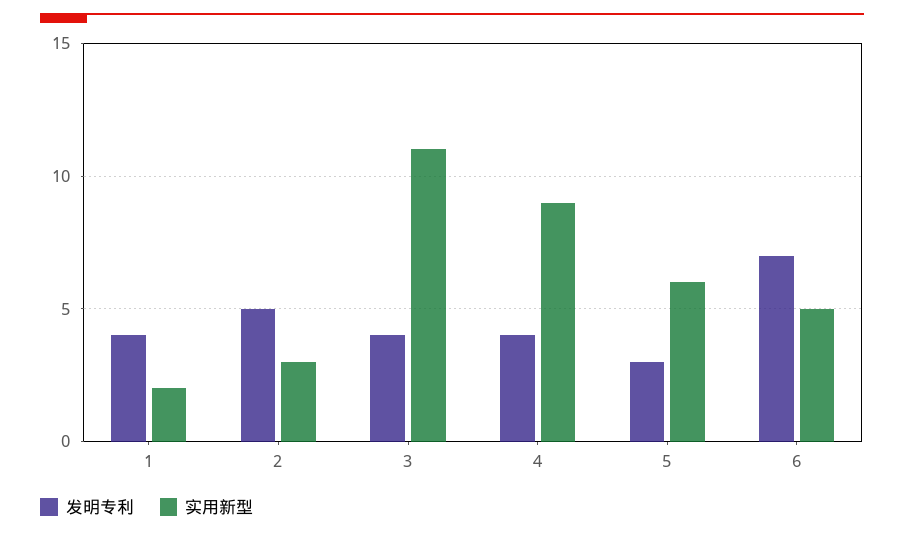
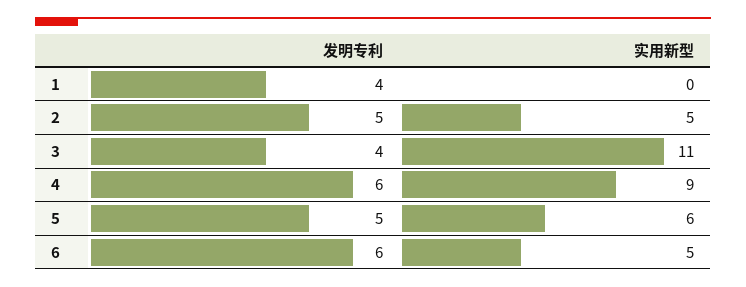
实用新型, 1: 2 -> 0
实用新型, 2: 3 -> 5
发明专利, 4: 4 -> 6
发明专利, 5: 3 -> 5
发明专利, 6: 7 -> 6

